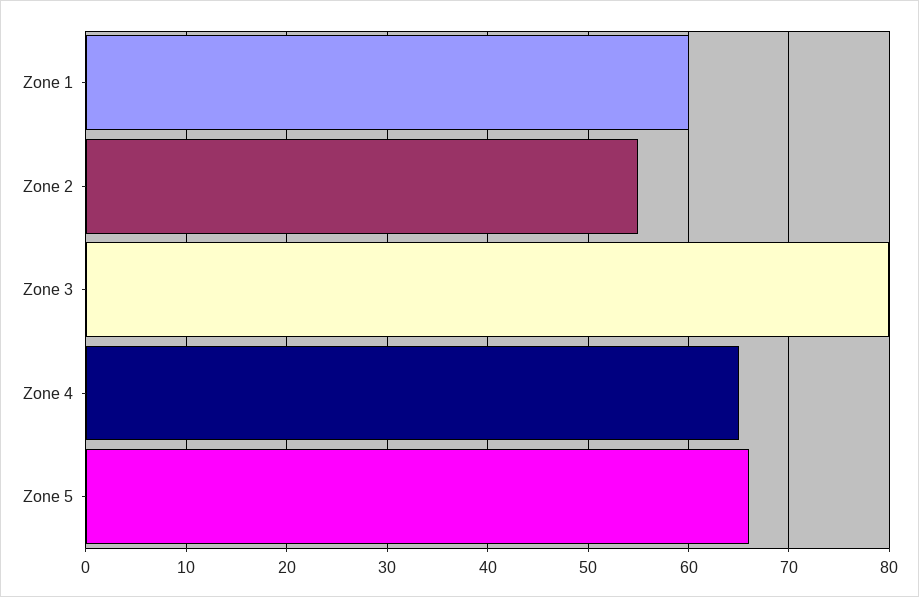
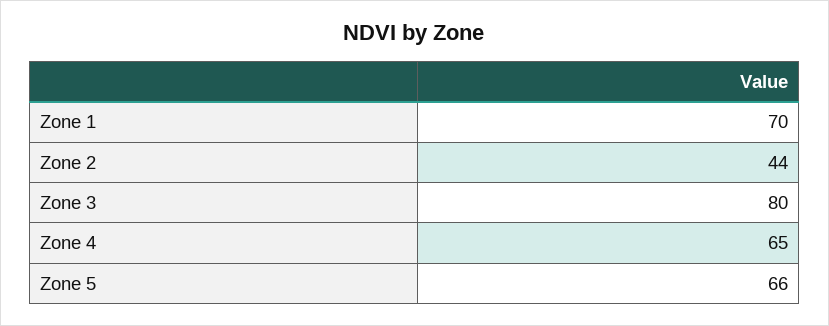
Zone 1: 60 -> 70
Zone 2: 55 -> 44

